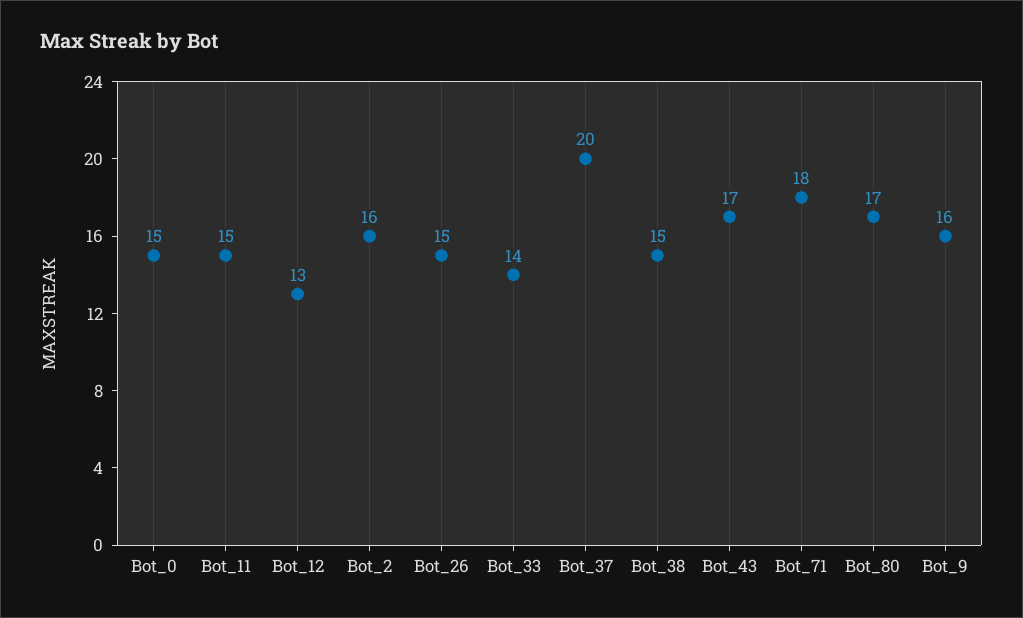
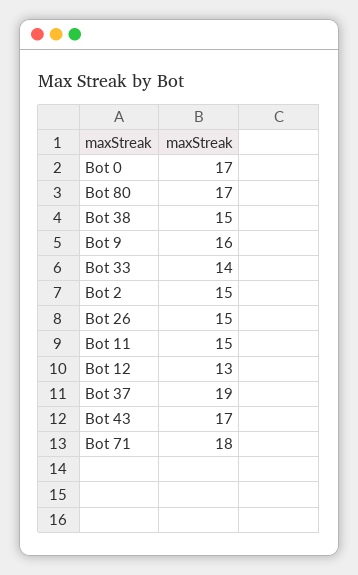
Bot_0: 15 -> 17
Bot_2: 16 -> 15
Bot_37: 20 -> 19

